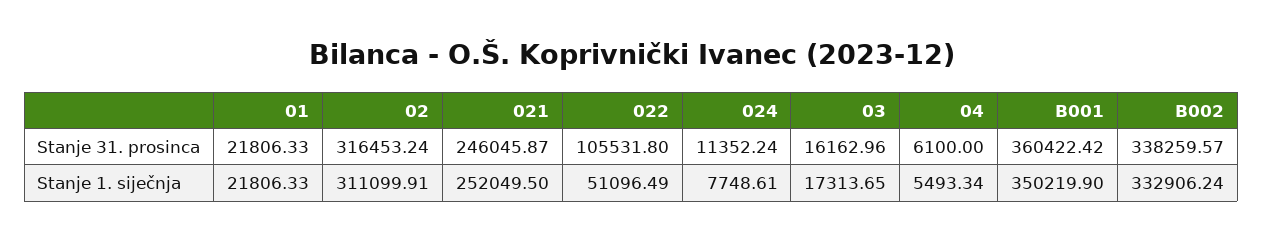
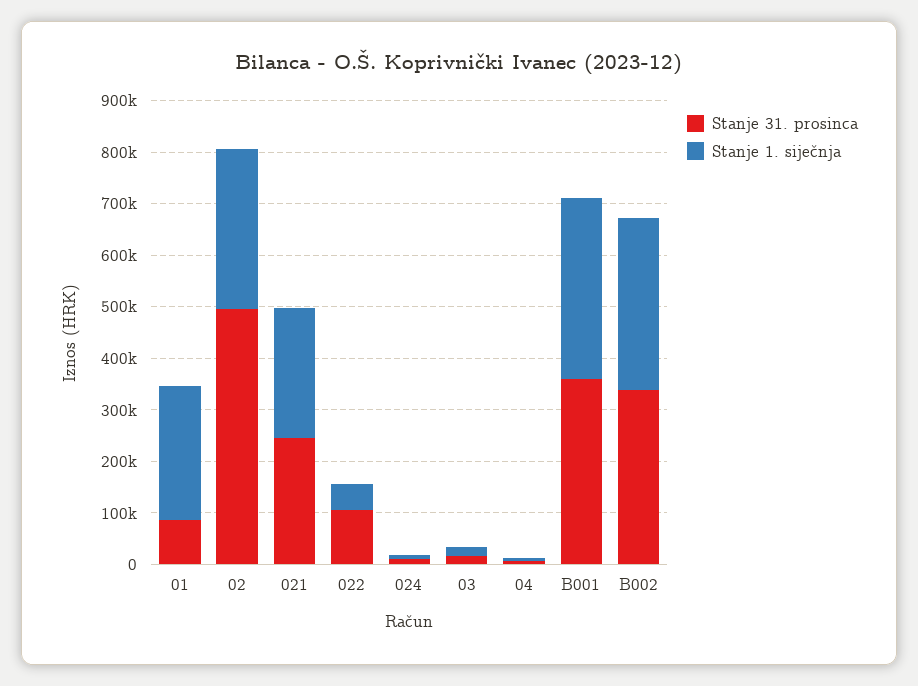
Stanje 31. prosinca, 01: 21806.33 -> 80000
Stanje 31. prosinca, 02: 316453.24 -> 500000
Stanje 1. siječnja, 01: 21806.33 -> 260000

